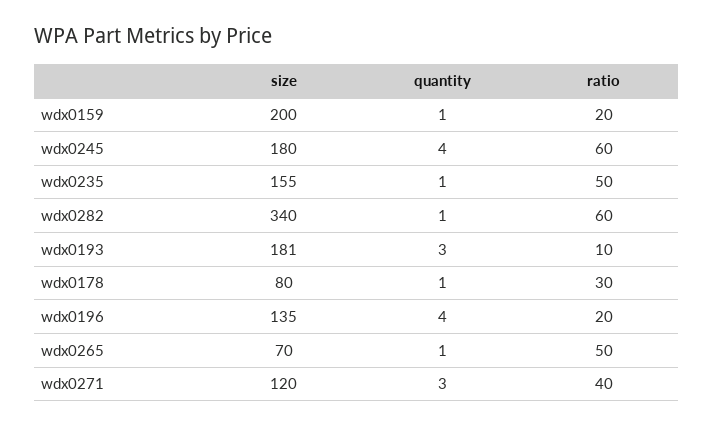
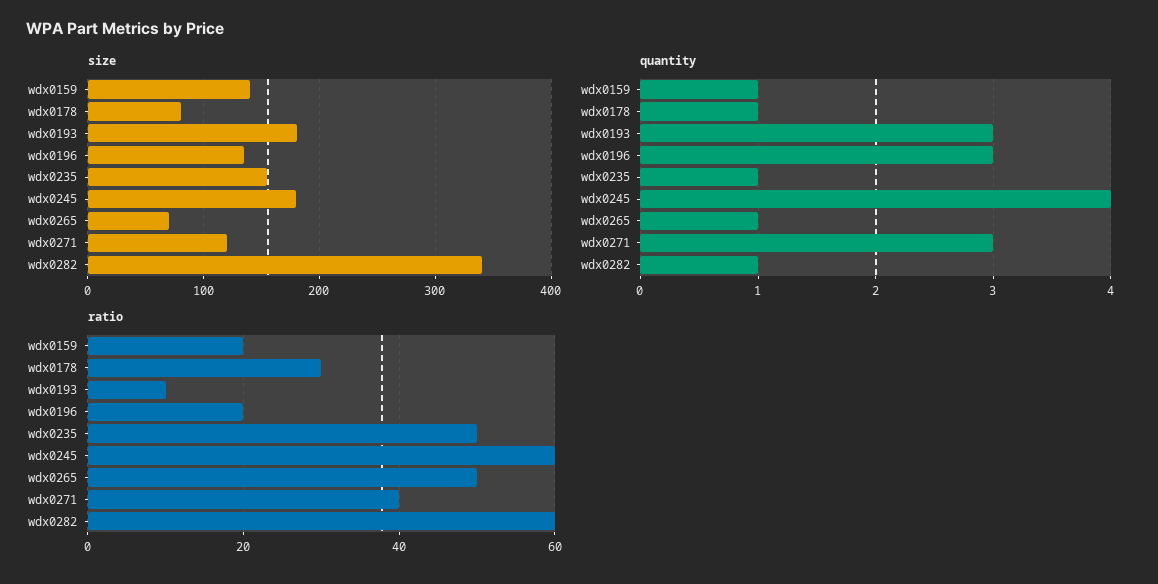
size, wdx0159: 200 -> 140
quantity, wdx0196: 4 -> 3

